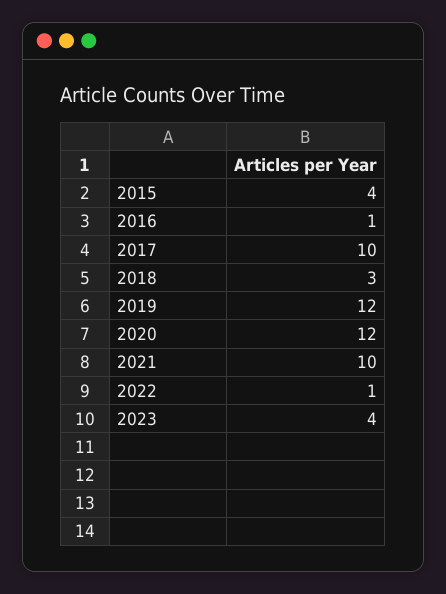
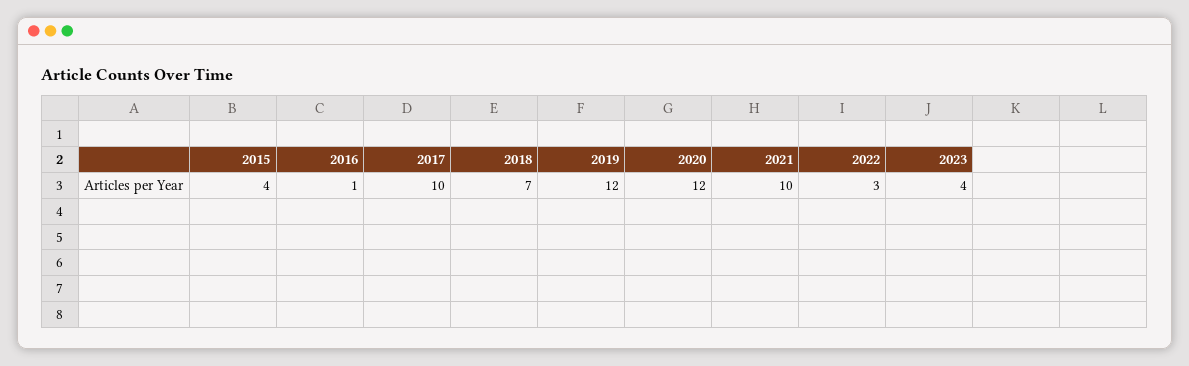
2018: 3 -> 7
2022: 1 -> 3

